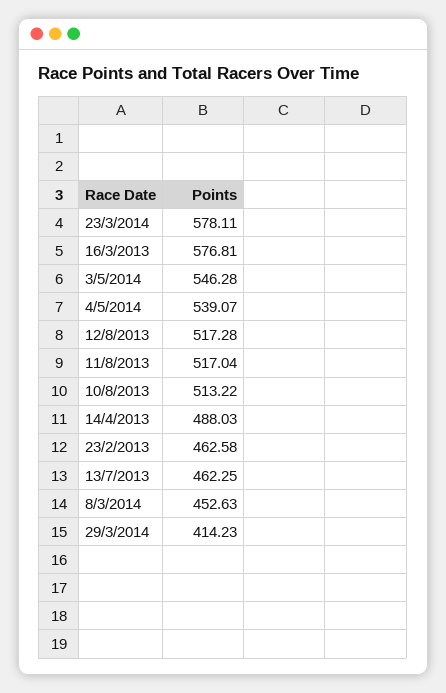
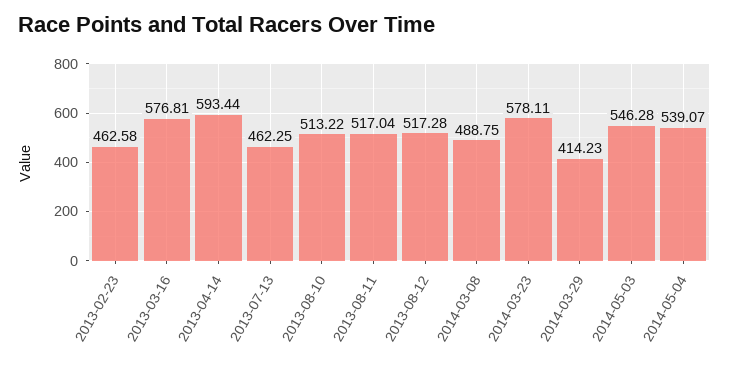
14/4/2013: 488.03 -> 593.44
8/3/2014: 452.63 -> 488.75

